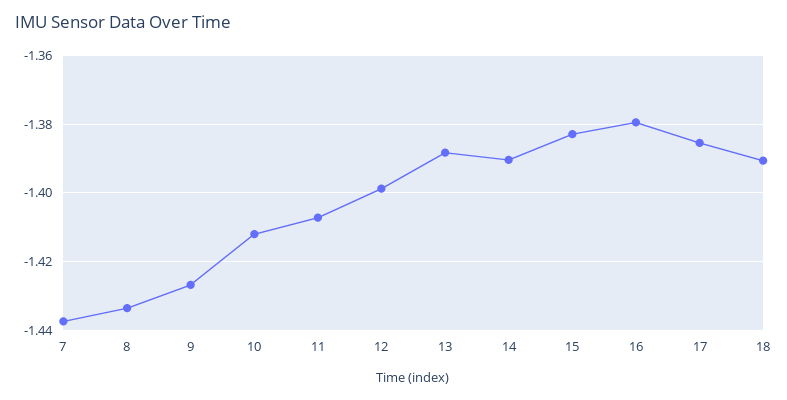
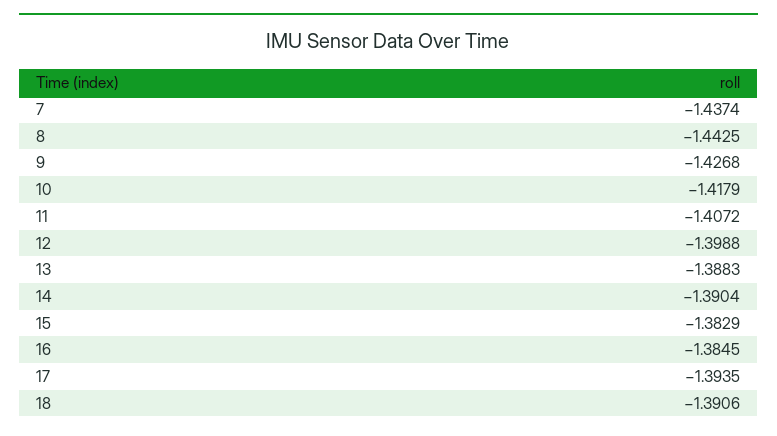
8: -1.434 -> -1.4425
10: -1.412 -> -1.4179
16: -1.38 -> -1.3845
17: -1.386 -> -1.3935

